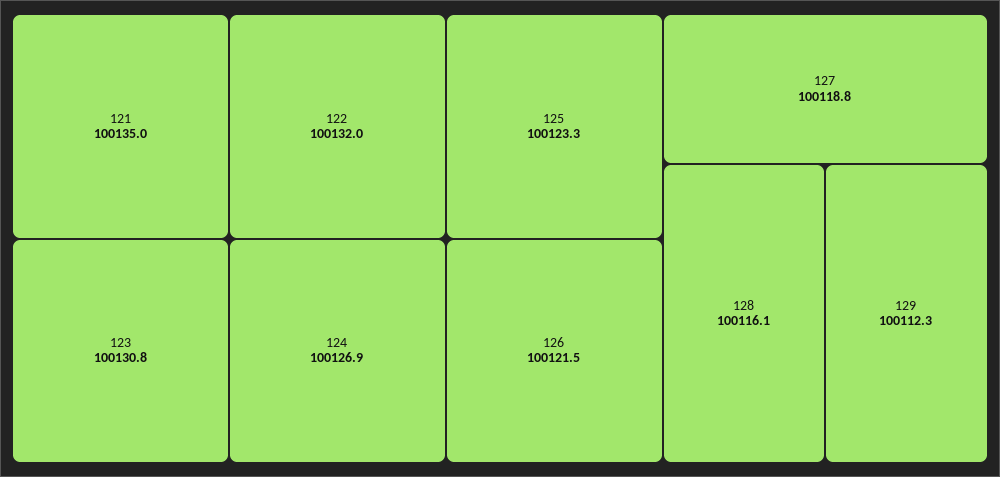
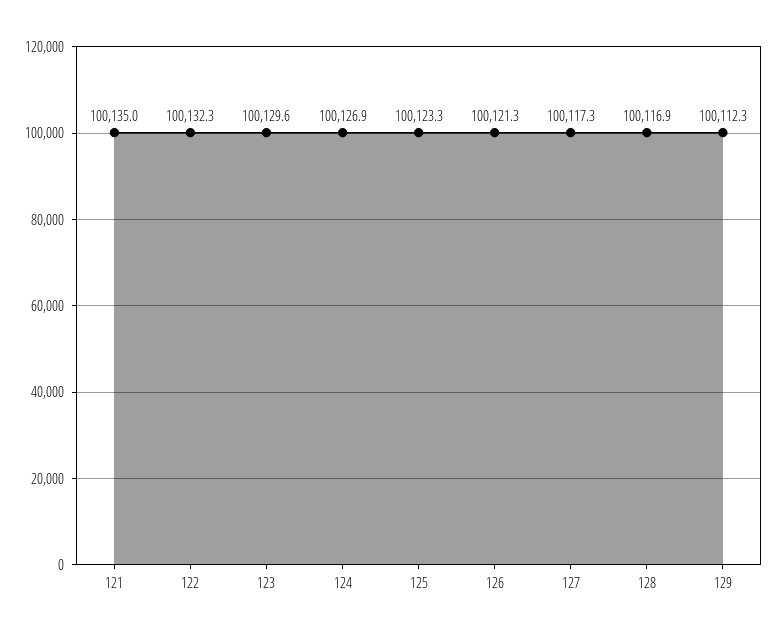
122: 100132 -> 100132.3
123: 100130.8 -> 100129.6
126: 100121.5 -> 100121.3
127: 100118.8 -> 100117.3
128: 100116.1 -> 100116.9

